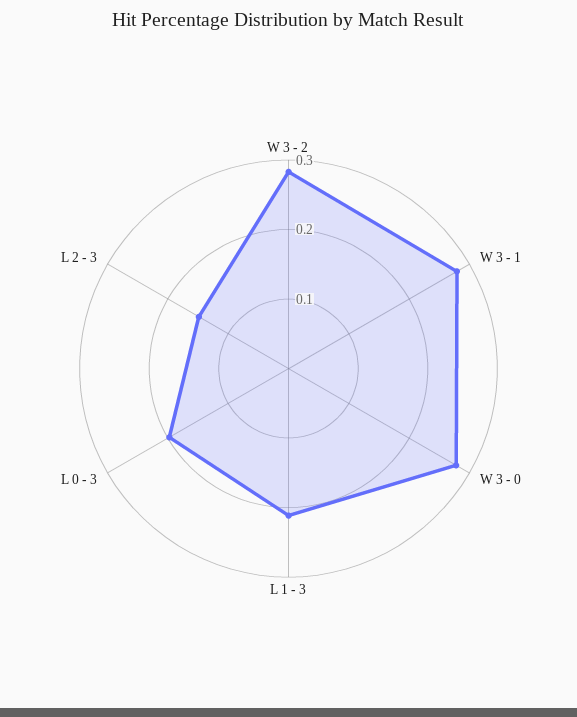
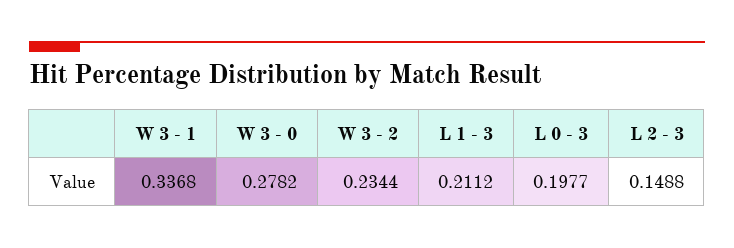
W 3 - 2: 0.28 -> 0.2344
W 3 - 1: 0.28 -> 0.3368

